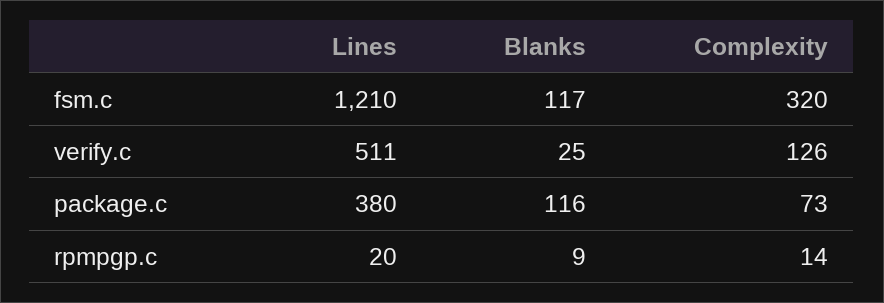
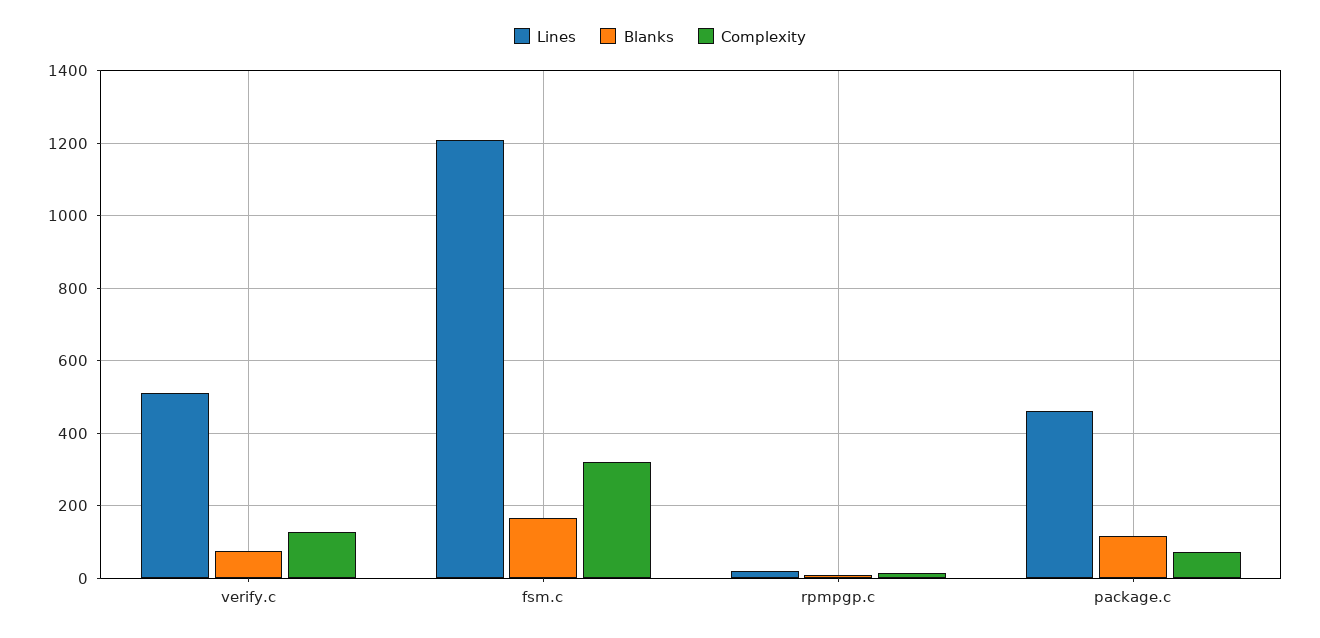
Blanks, fsm.c: 117 -> 160
Blanks, verify.c: 25 -> 80
Lines, package.c: 380 -> 460

